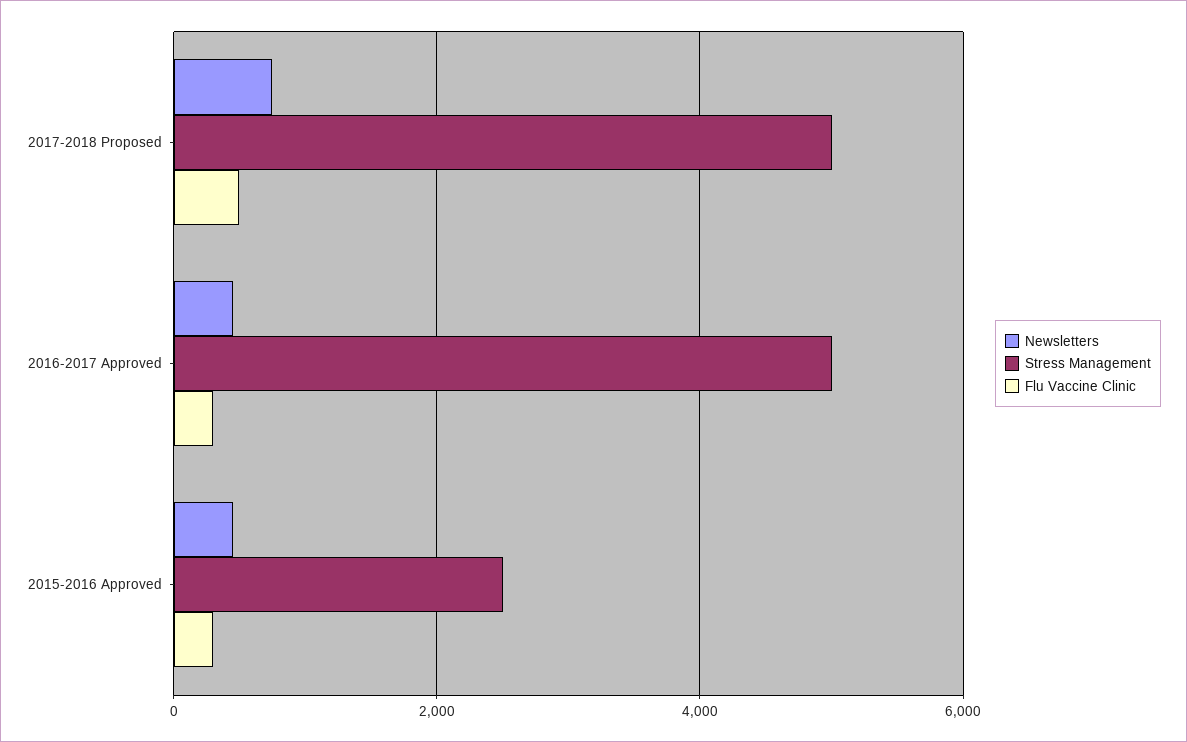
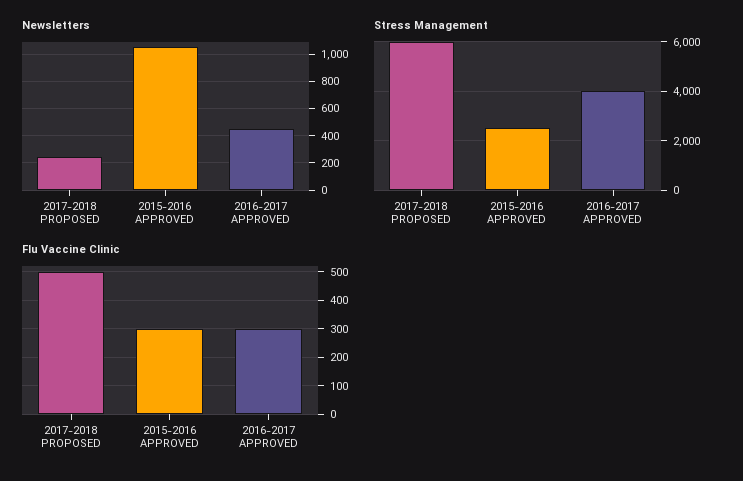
Newsletters, 2017-2018 Proposed: 800 -> 250
Stress Management, 2017-2018 Proposed: 5000 -> 6000
Stress Management, 2016-2017 Approved: 5000 -> 4000
Newsletters, 2015-2016 Approved: 400 -> 1050

